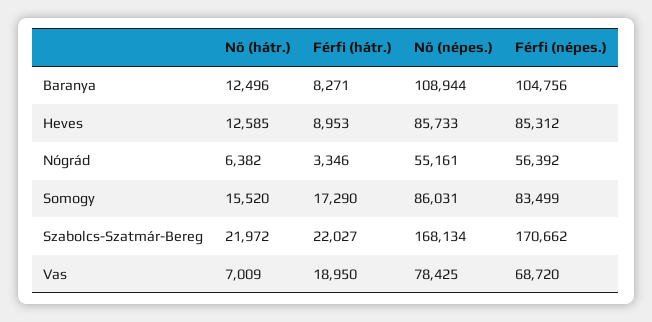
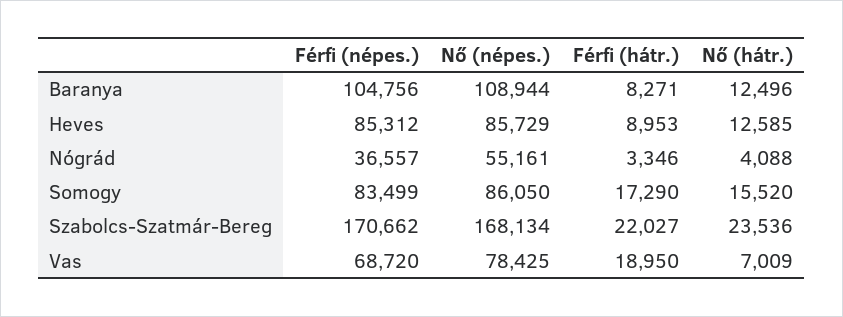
Nő (népes.), Heves: 85733 -> 85729
Nő (hátr.), Nógrád: 6382 -> 4088
Férfi (népes.), Nógrád: 56392 -> 36557
Nő (népes.), Somogy: 86031 -> 86050
Nő (hátr.), Szabolcs-Szatmár-Bereg: 21972 -> 23536

